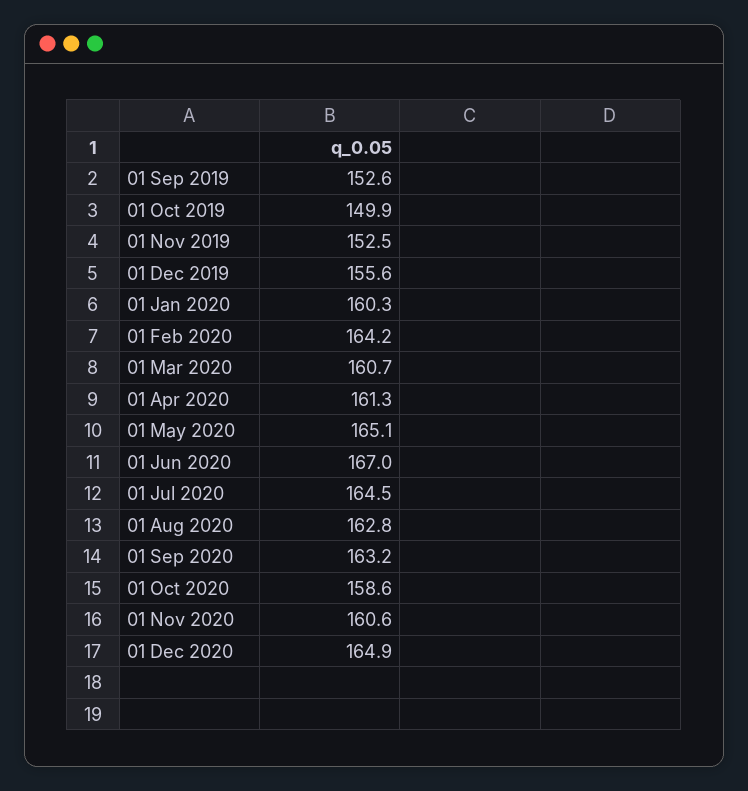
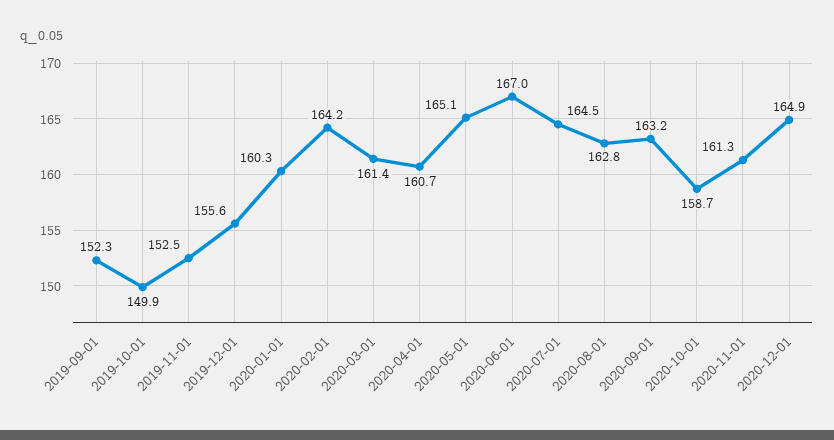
01 Sep 2019: 152.6 -> 152.3
01 Mar 2020: 160.7 -> 161.4
01 Apr 2020: 161.3 -> 160.7
01 Oct 2020: 158.6 -> 158.7
01 Nov 2020: 160.6 -> 161.3

